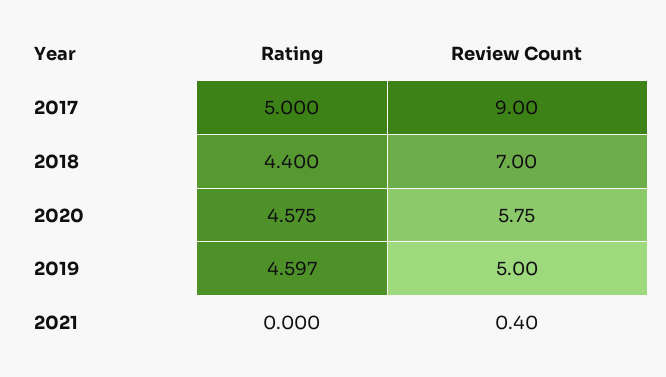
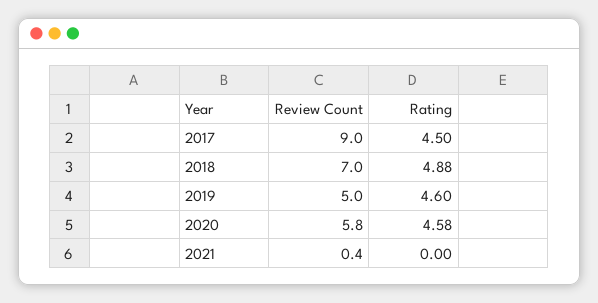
Rating, 2017: 5 -> 4.5
Rating, 2018: 4.4 -> 4.88

